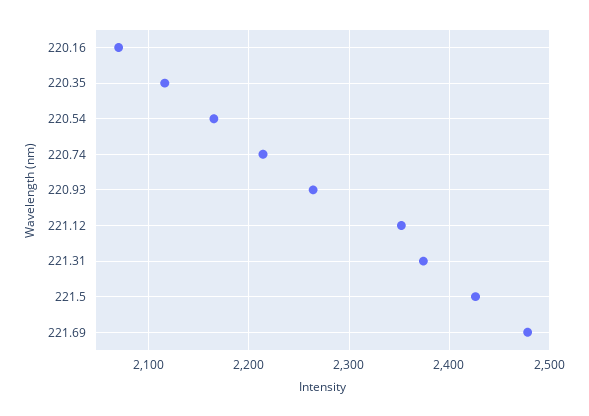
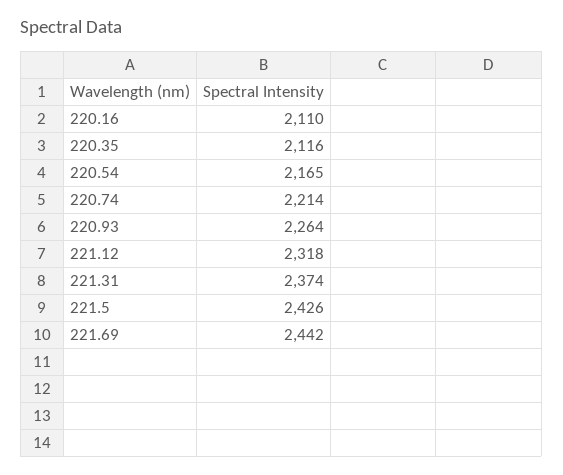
220.16: 2070 -> 2110
221.12: 2350 -> 2318
221.69: 2480 -> 2442

